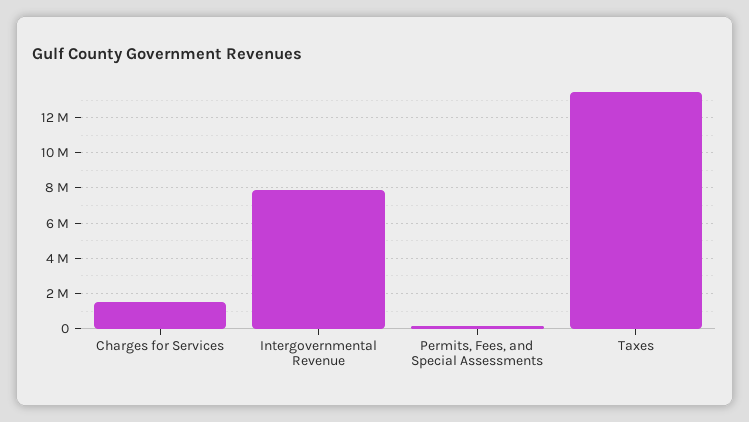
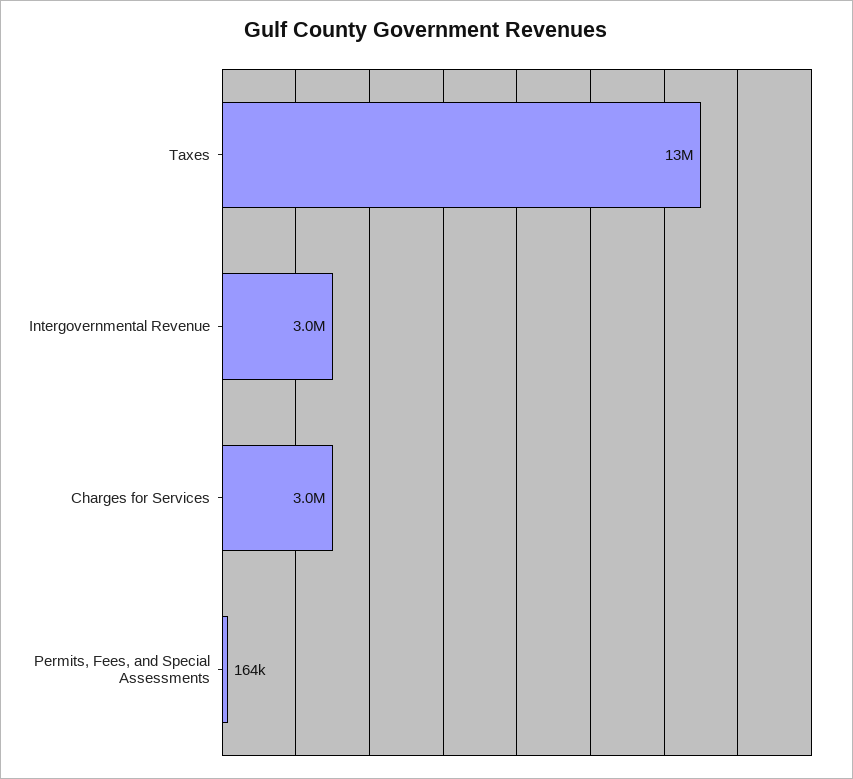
Charges for Services: 1500000 -> 3000000
Intergovernmental Revenue: 8000000 -> 3000000

